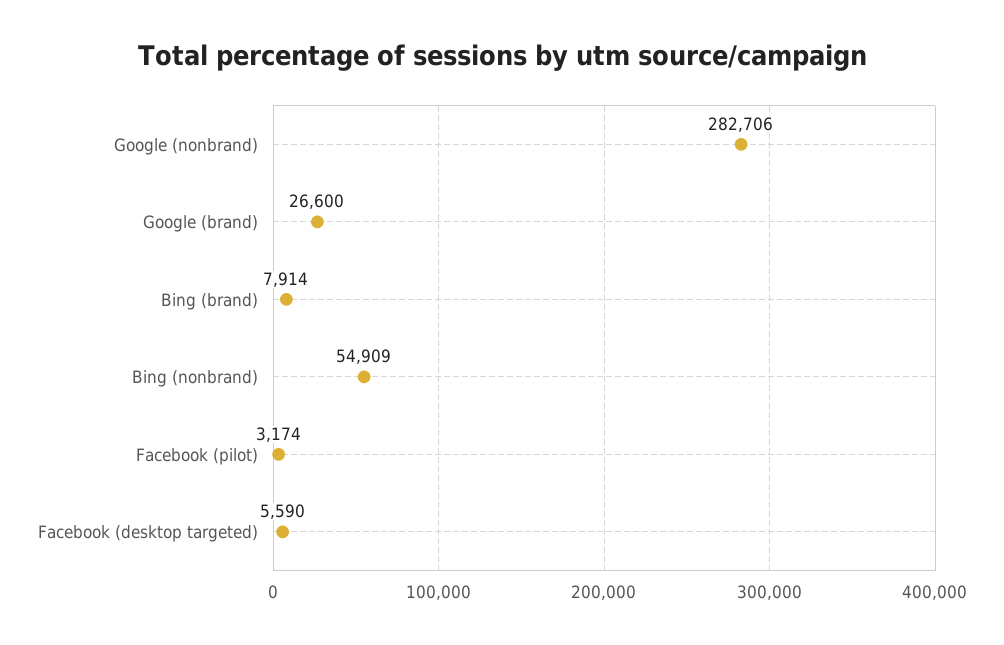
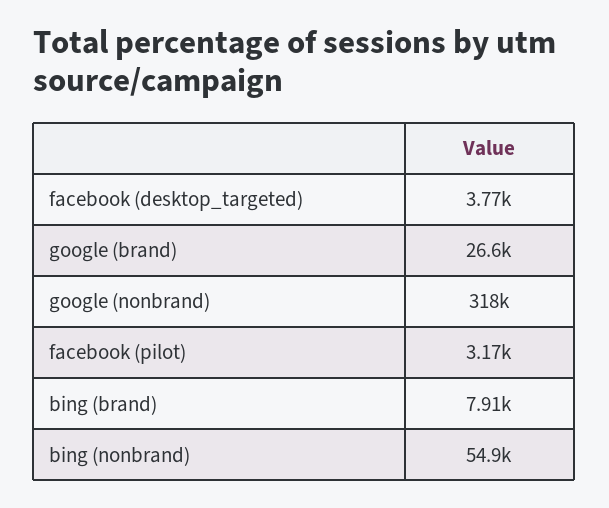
Google (nonbrand): 282706 -> 318000
Facebook (desktop targeted): 5590 -> 3770

